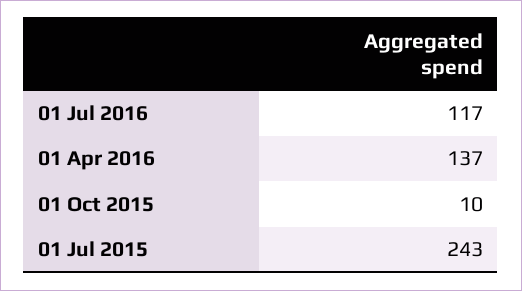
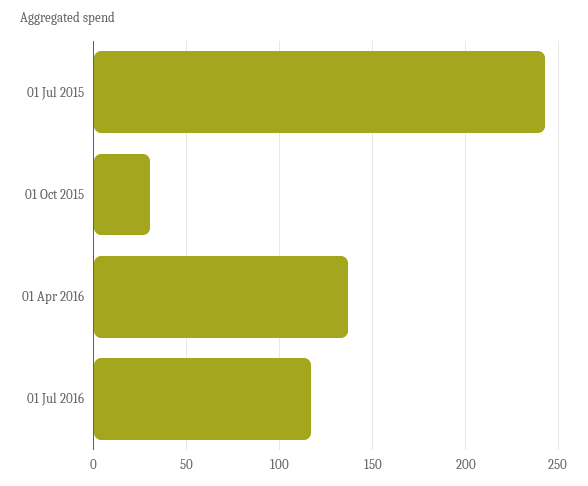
01 Oct 2015: 10 -> 30

